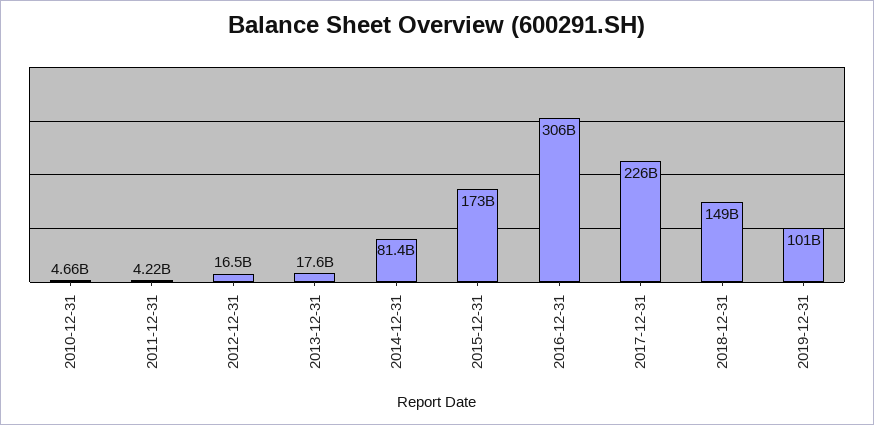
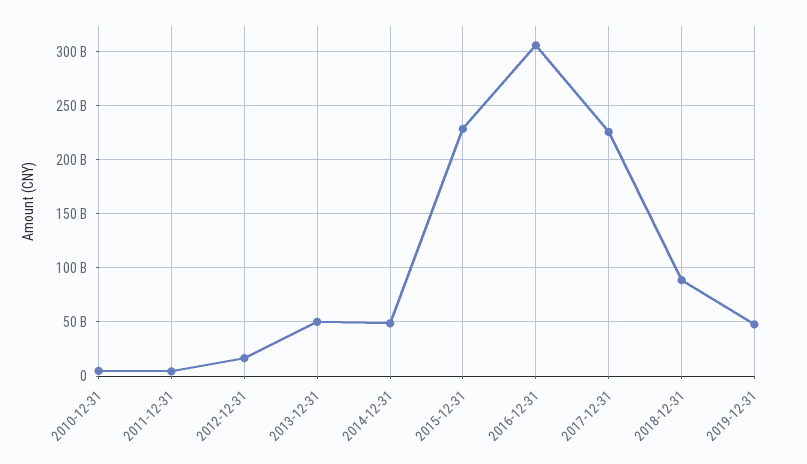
2013-12-31: 17600000000 -> 50000000000
2014-12-31: 81400000000 -> 50000000000
2015-12-31: 173000000000 -> 230000000000
2018-12-31: 149000000000 -> 90000000000
2019-12-31: 101000000000 -> 50000000000

